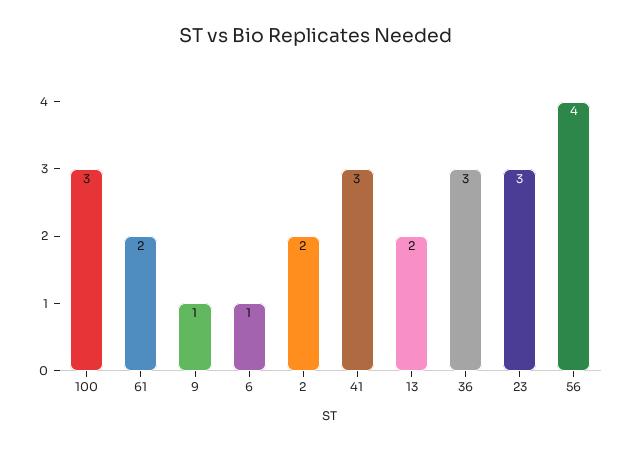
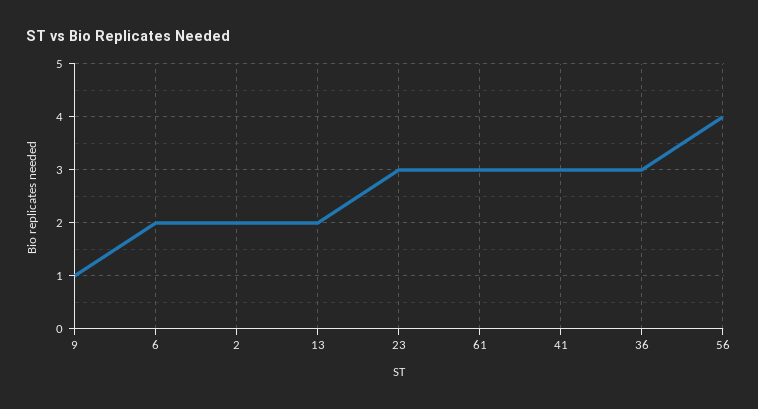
100: 3 -> none
61: 2 -> 3
6: 1 -> 2

